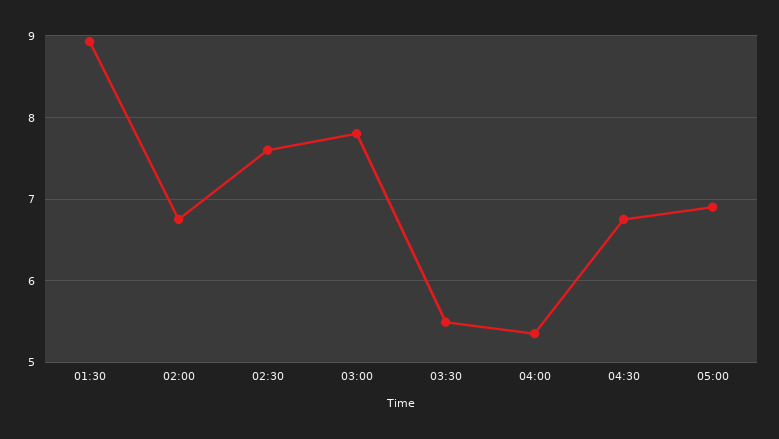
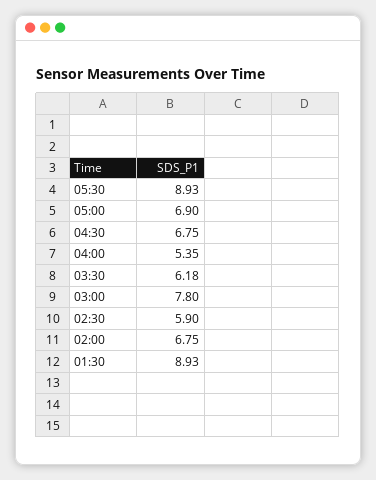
02:30: 7.6 -> 5.9
03:30: 5.5 -> 6.18
05:30: none -> 8.93

